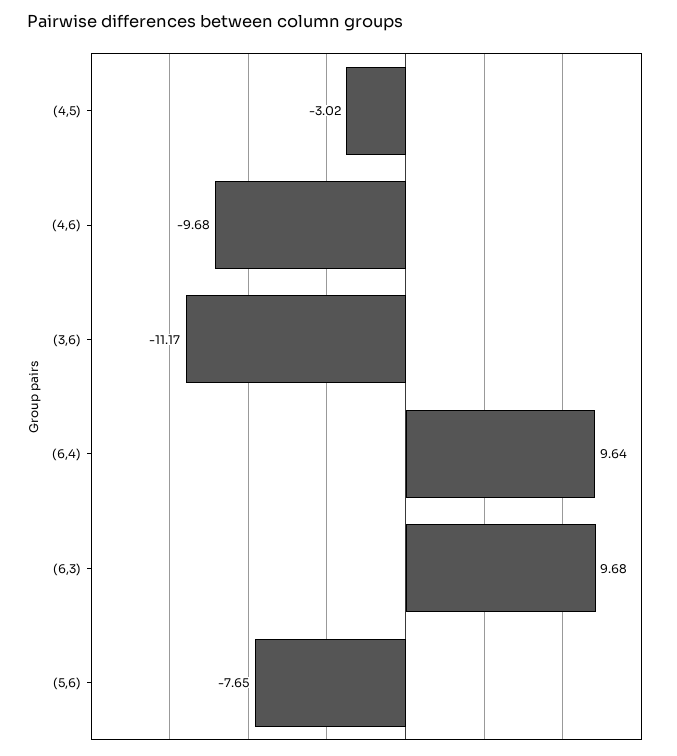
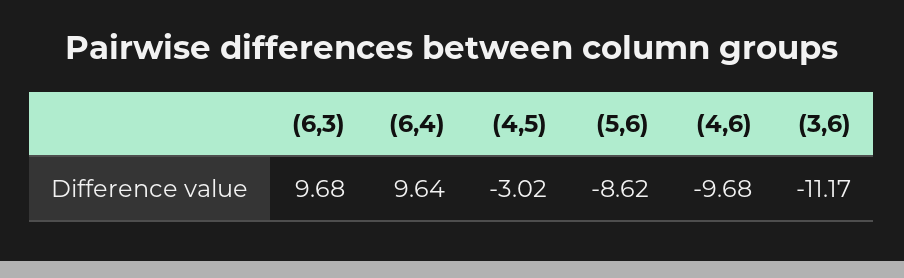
(5,6): -7.65 -> -8.62

